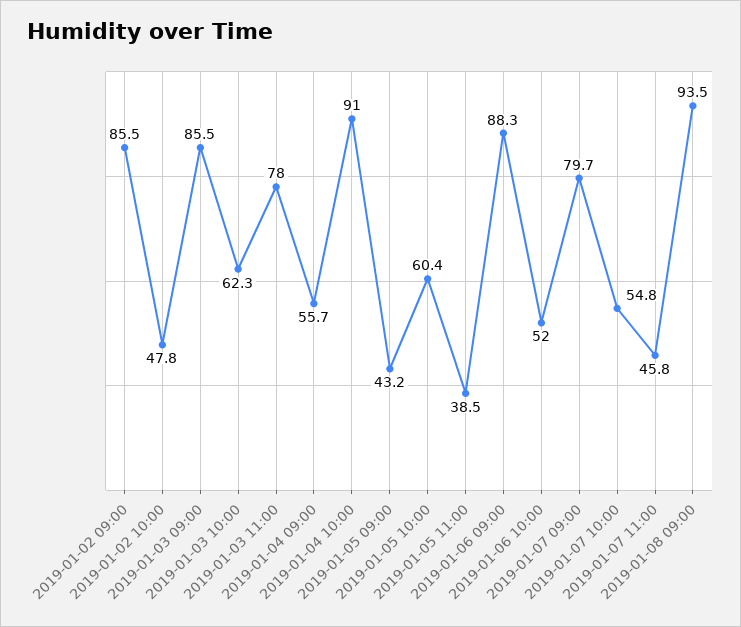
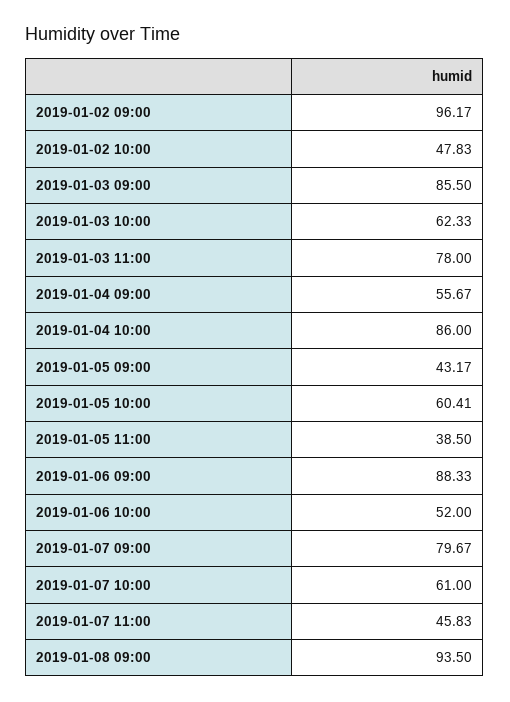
2019-01-02 09:00: 85.5 -> 96.17
2019-01-04 10:00: 91 -> 86
2019-01-07 10:00: 54.8 -> 61

